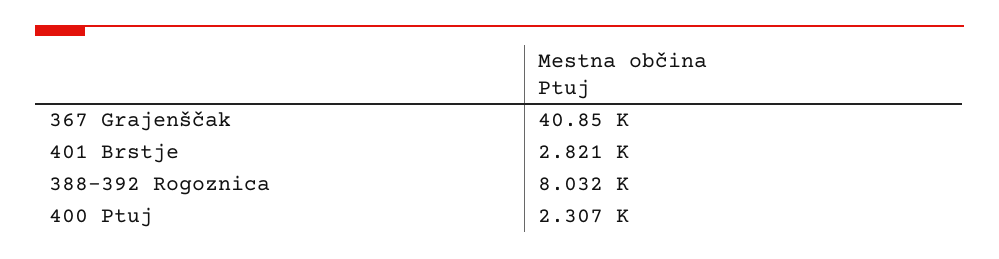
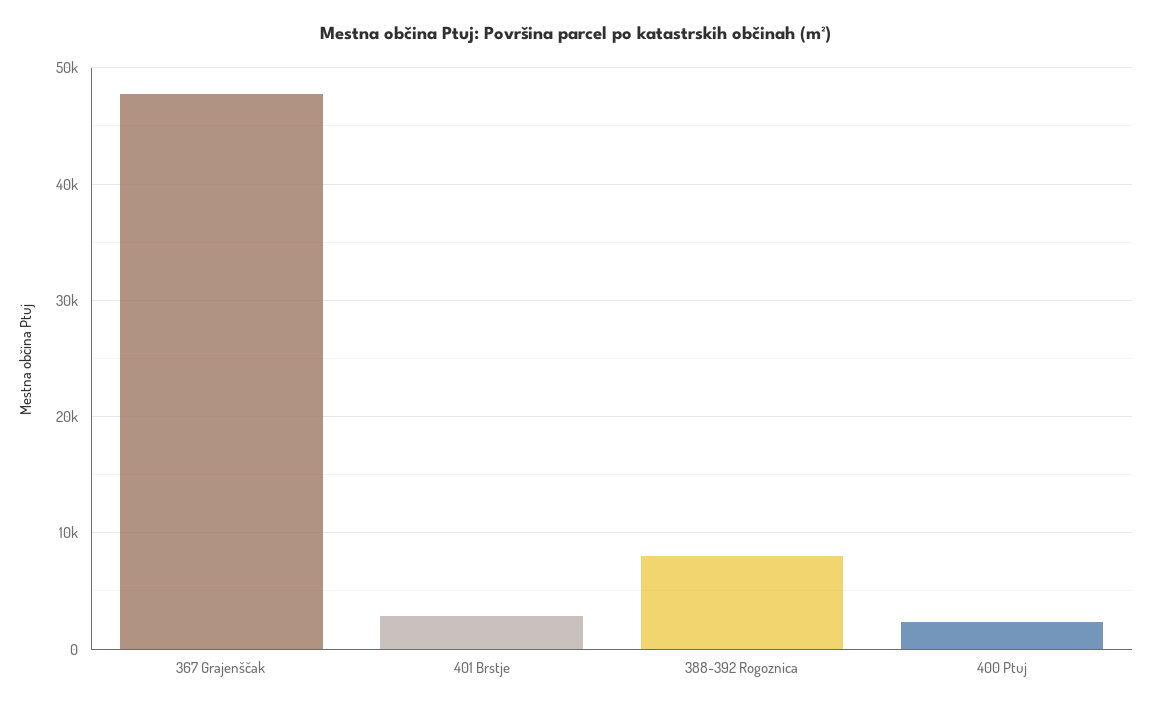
367 Grajenščak: 40850 -> 48000

